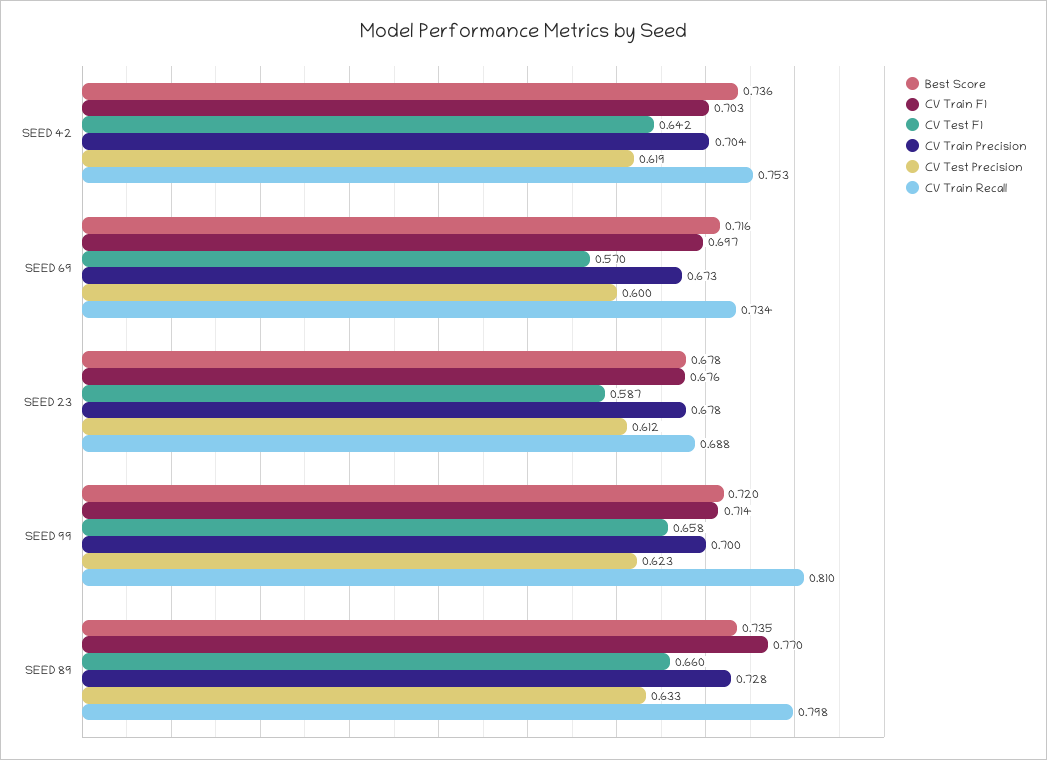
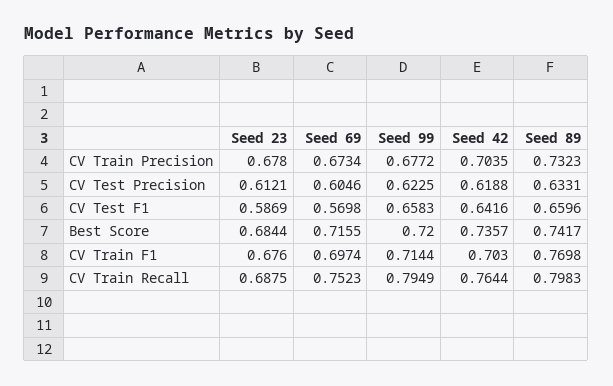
CV Train Recall, SEED 42: 0.753 -> 0.7644
CV Test Precision, SEED 69: 0.6 -> 0.6046
CV Train Recall, SEED 69: 0.734 -> 0.7523
Best Score, SEED 23: 0.678 -> 0.6844
CV Train Precision, SEED 99: 0.7 -> 0.6772
CV Train Recall, SEED 99: 0.81 -> 0.7949
Best Score, SEED 89: 0.735 -> 0.7417
CV Train Precision, SEED 89: 0.728 -> 0.7323

